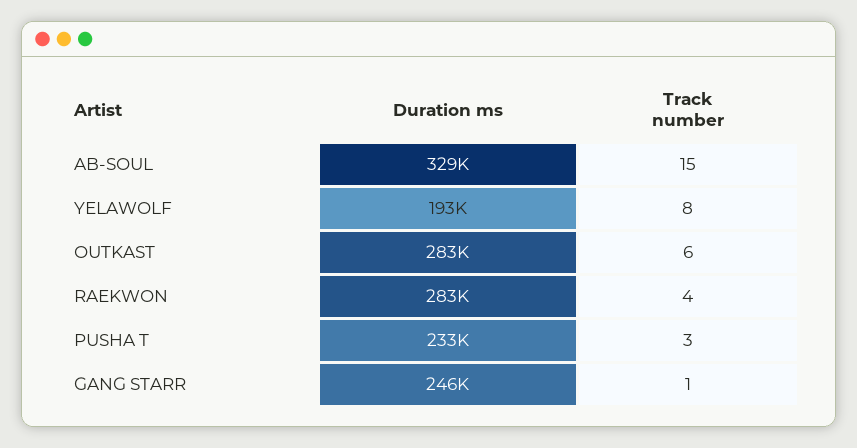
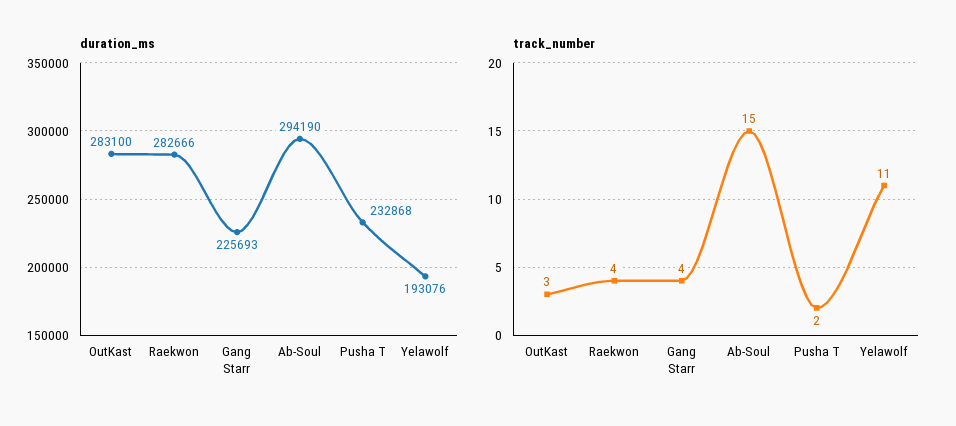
Duration ms, AB-SOUL: 329000 -> 294190
Track number, YELAWOLF: 8 -> 11
Track number, OUTKAST: 6 -> 3
Track number, PUSHA T: 3 -> 2
Duration ms, GANG STARR: 246000 -> 225693
Track number, GANG STARR: 1 -> 4

